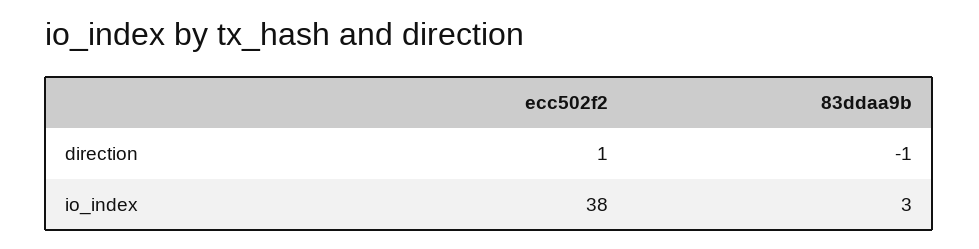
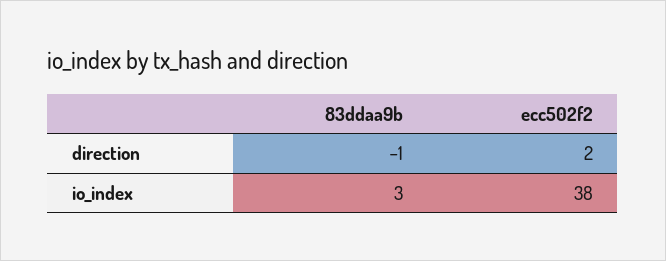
ecc502f2, direction: 1 -> 2

